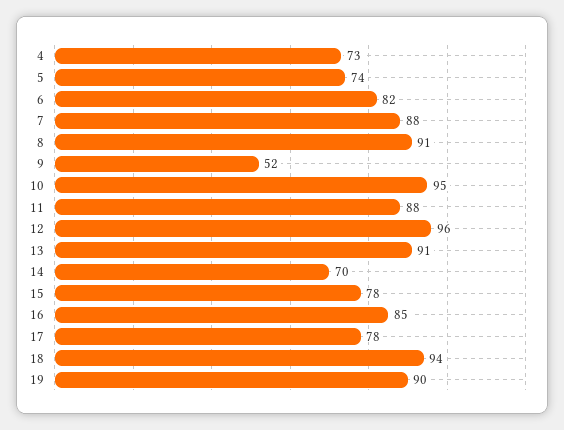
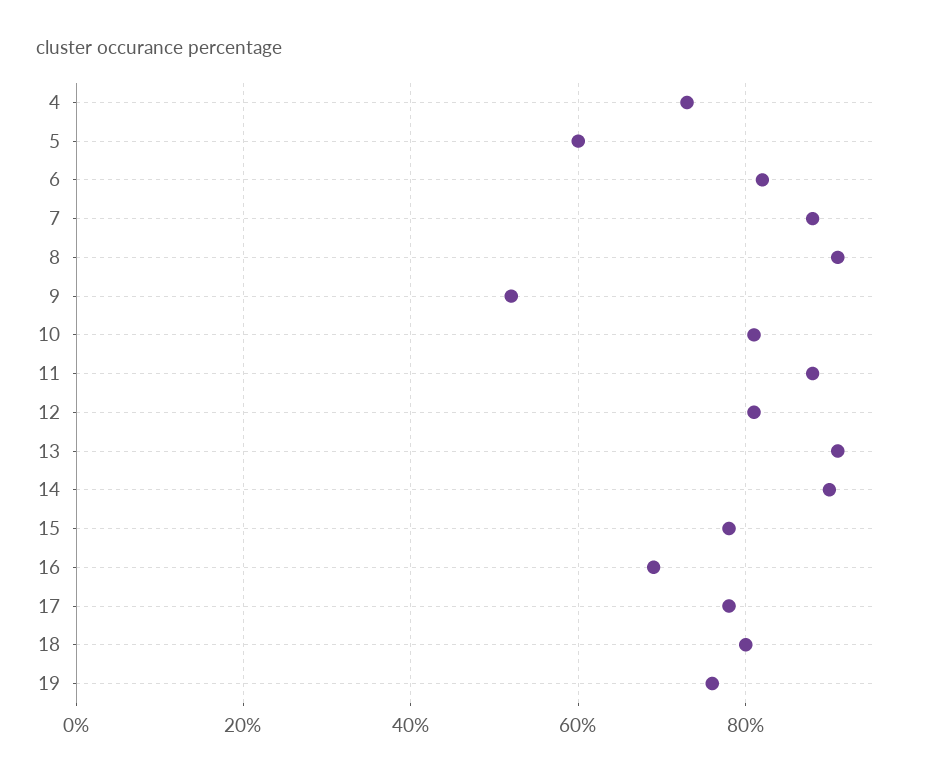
5: 74 -> 60
10: 95 -> 80
12: 96 -> 80
14: 70 -> 90
16: 85 -> 70
18: 94 -> 80
19: 90 -> 75

